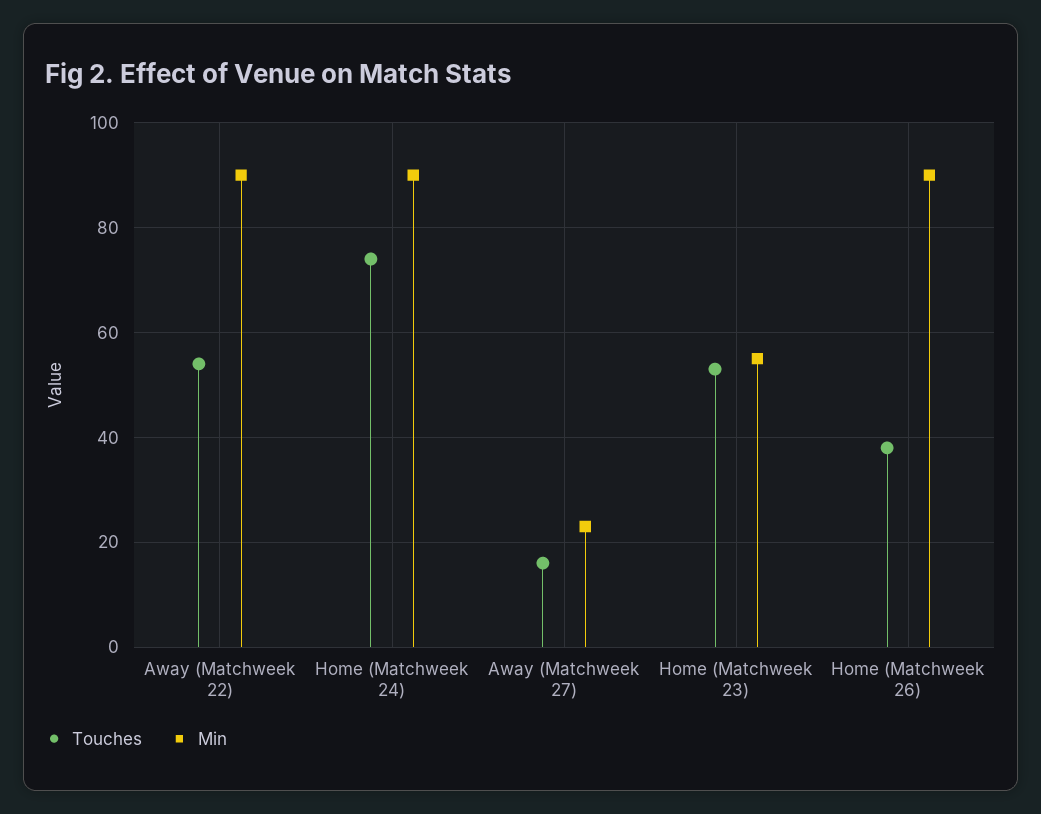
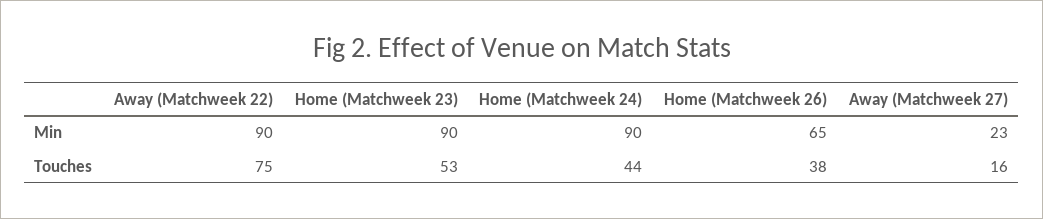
Touches, Away (Matchweek 22): 55 -> 75
Touches, Home (Matchweek 24): 75 -> 44
Min, Home (Matchweek 23): 55 -> 90
Min, Home (Matchweek 26): 90 -> 65

